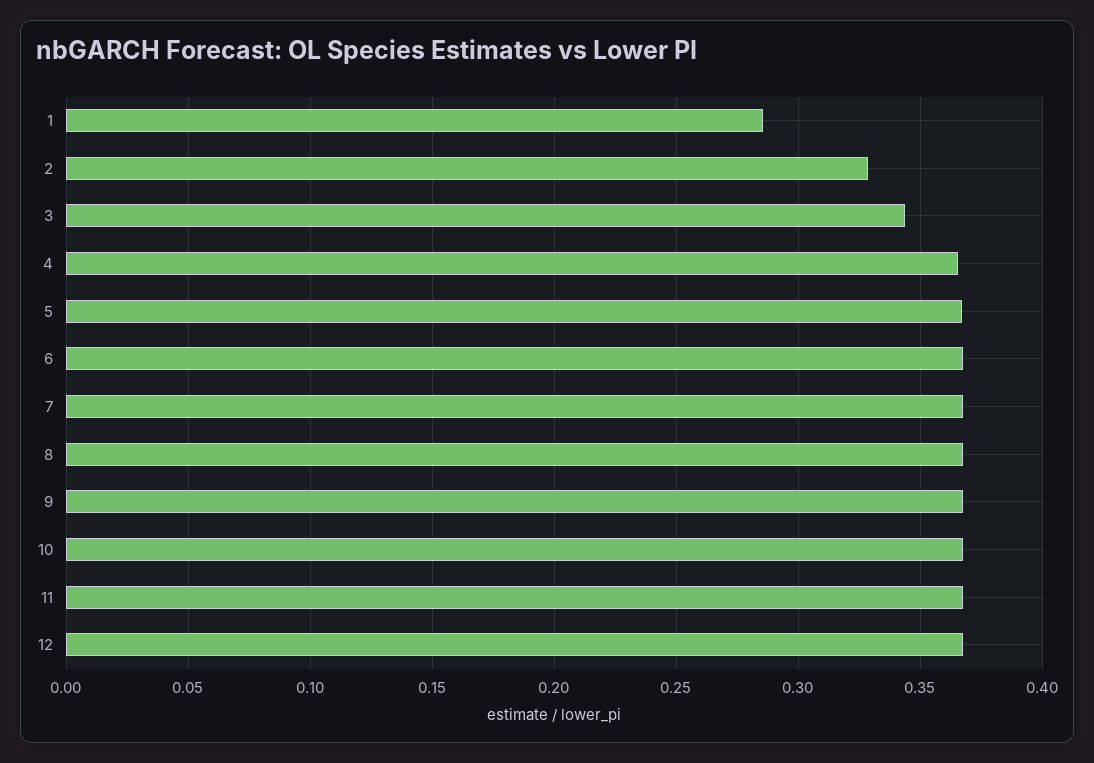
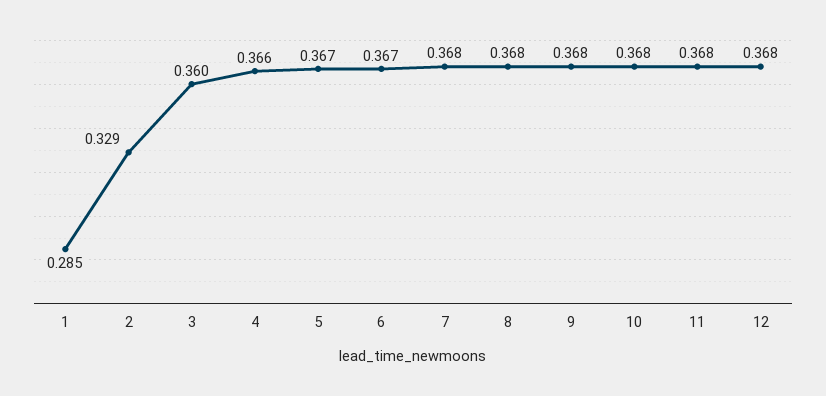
3: 0.345 -> 0.36

